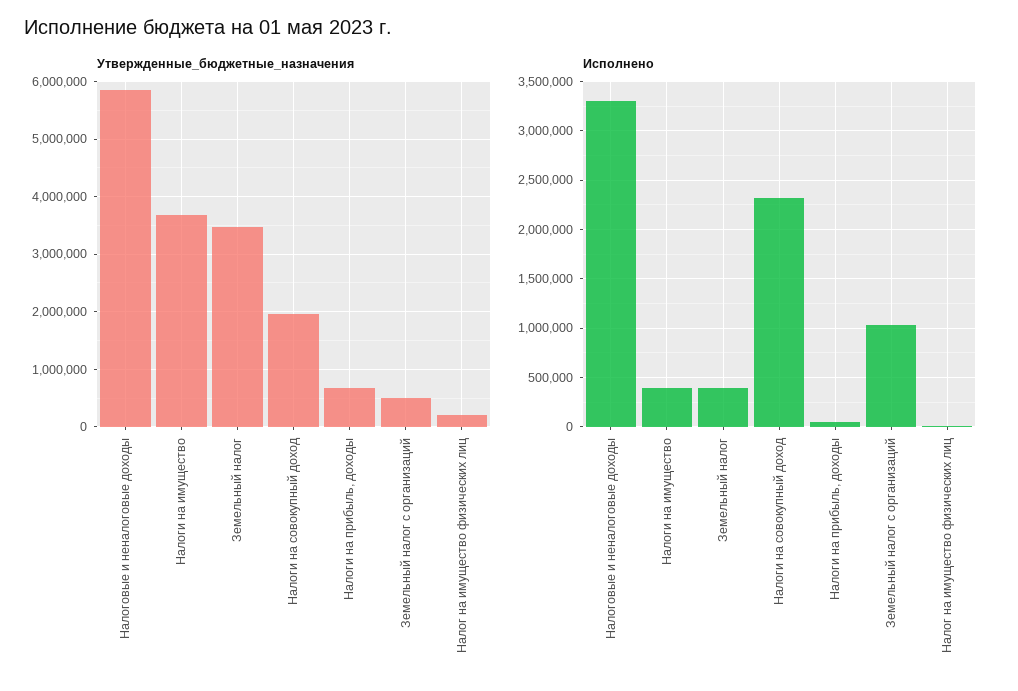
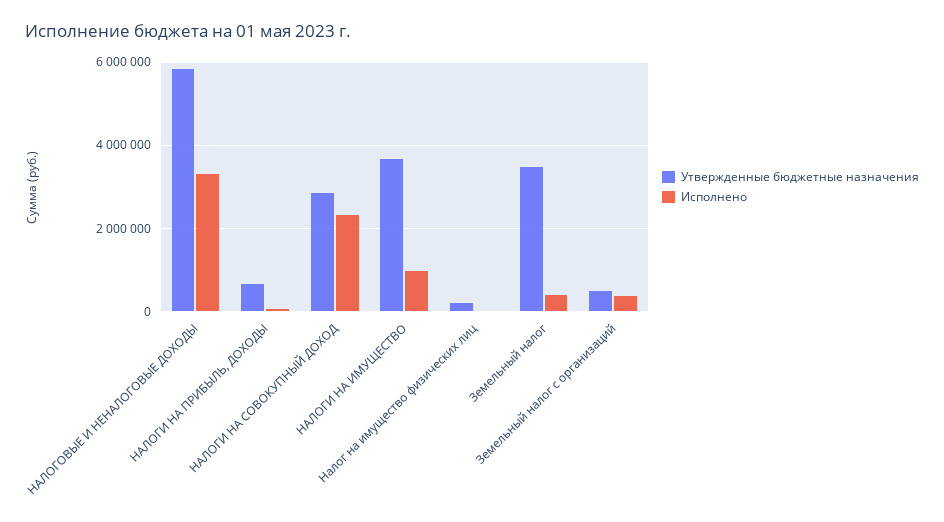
Утвержденные_бюджетные_назначения, Налоги на совокупный доход: 2000000 -> 2800000
Исполнено, Налоги на имущество: 400000 -> 1000000
Исполнено, Земельный налог с организаций: 1000000 -> 400000

